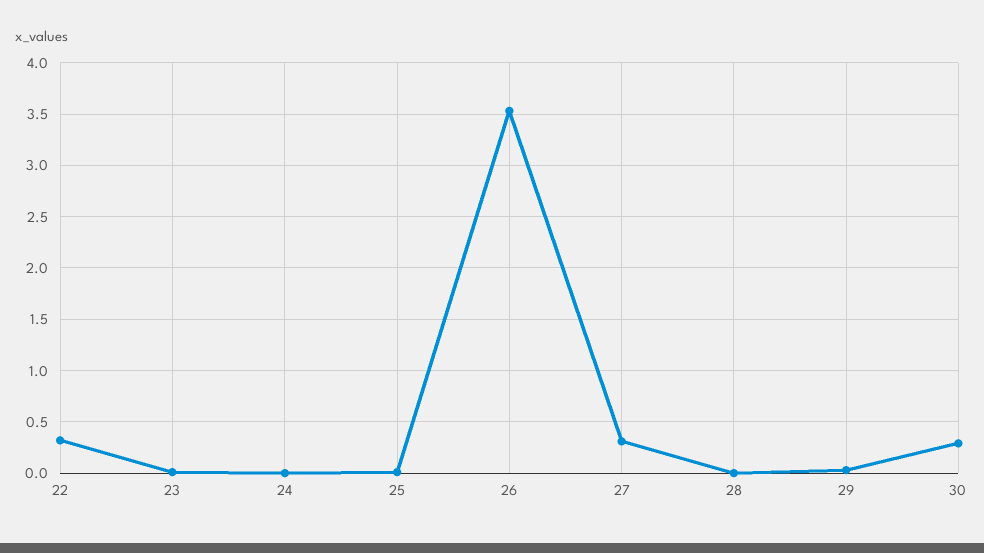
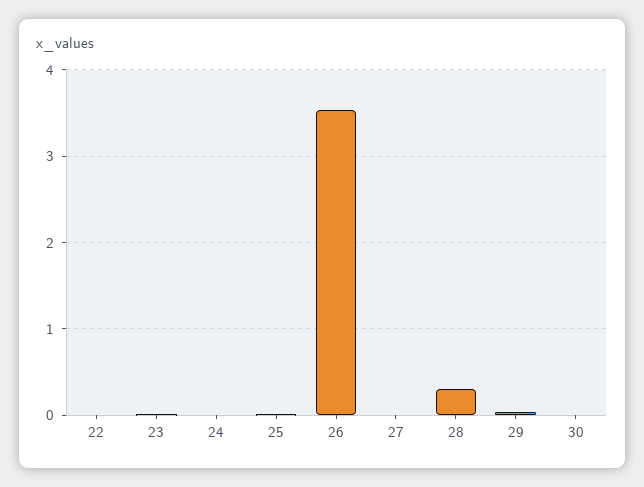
22: 0.3 -> 0
27: 0.3 -> 0
28: 0 -> 0.3
30: 0.3 -> 0

